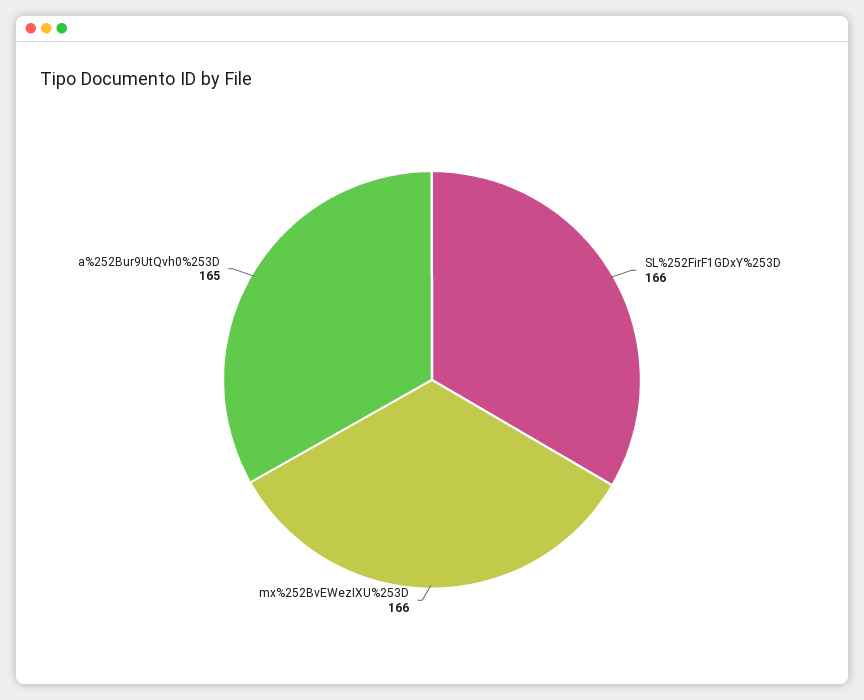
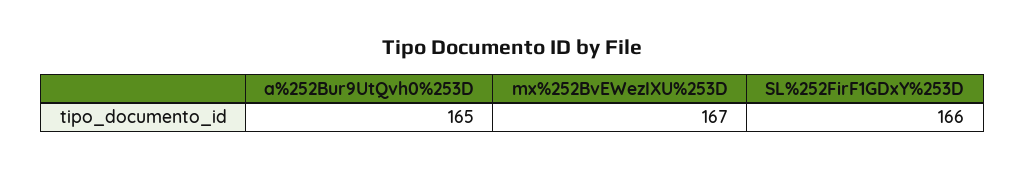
mx%252BvEWezIXU%253D: 166 -> 167

